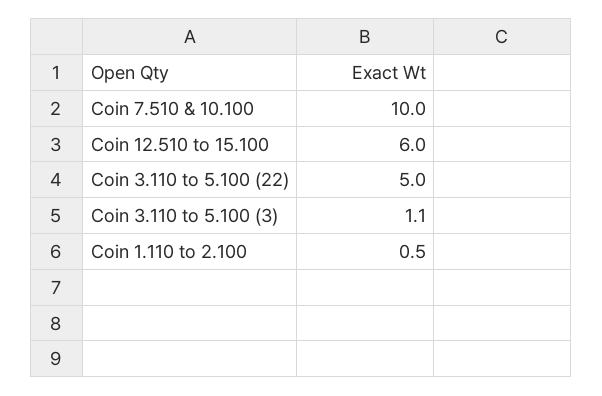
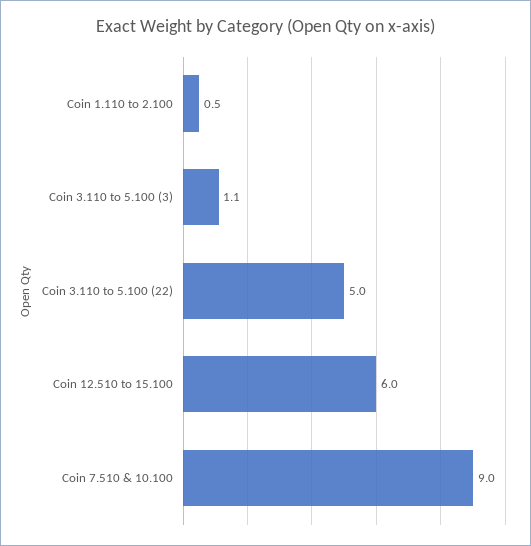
Coin 7.510 & 10.100: 10 -> 9

